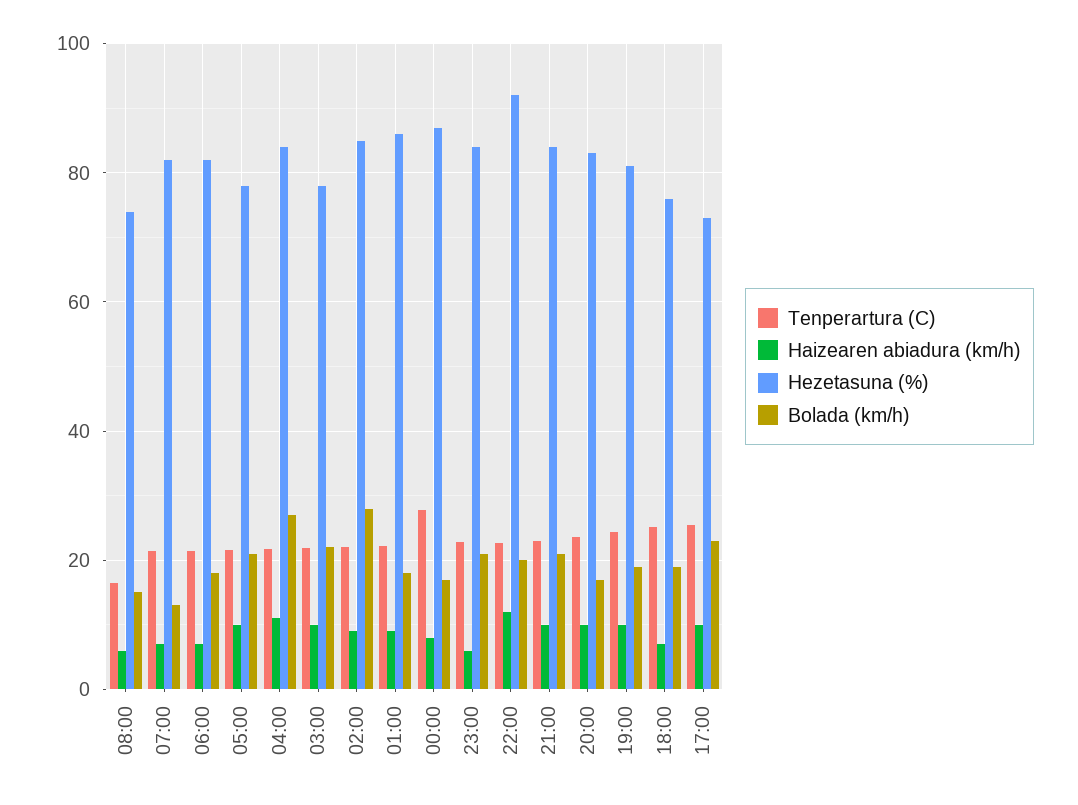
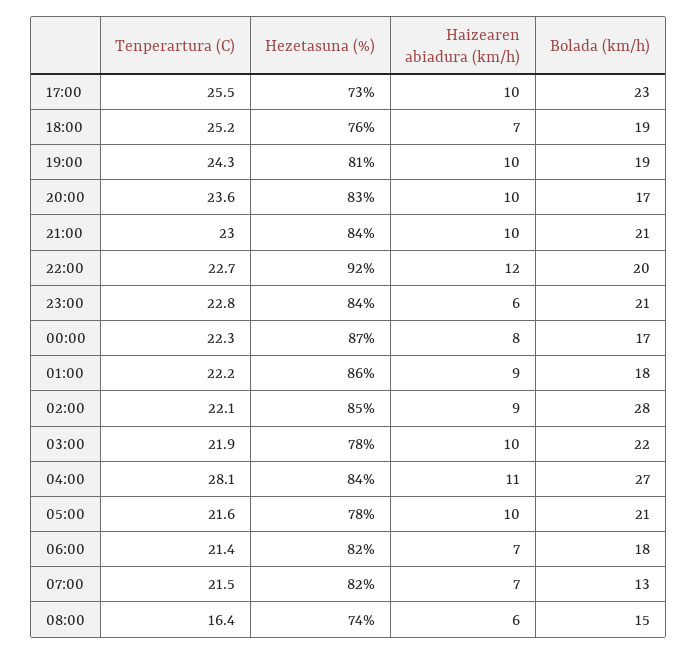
Tenperartura (C), 04:00: 22 -> 28.1
Tenperartura (C), 00:00: 28 -> 22.3

